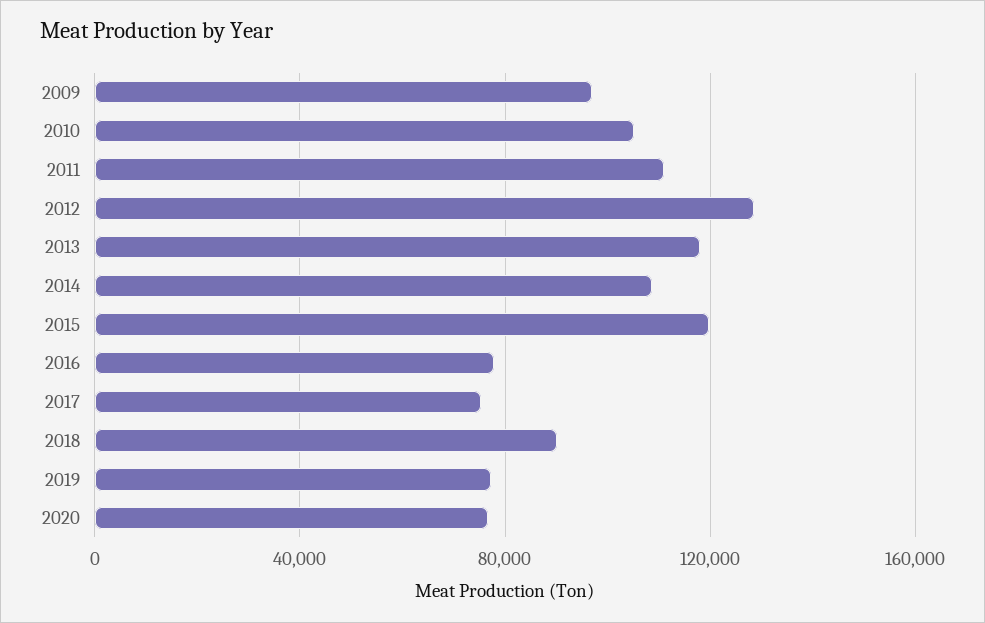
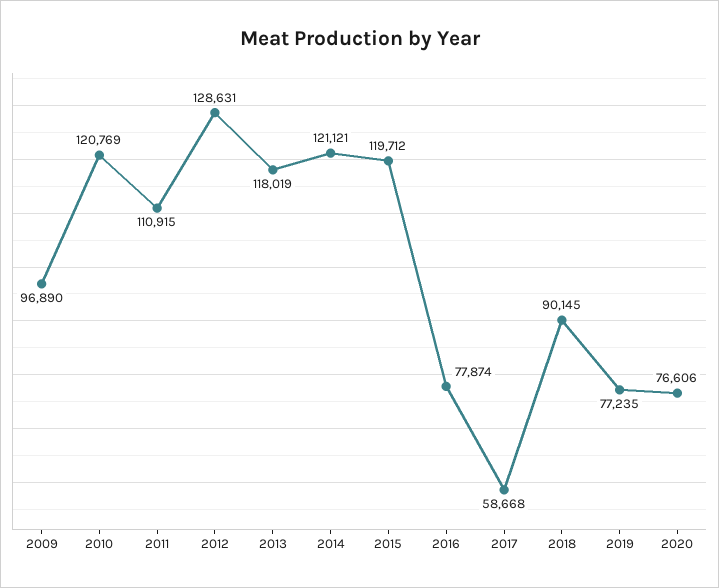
2010: 105000 -> 120769
2014: 110000 -> 121121
2017: 75000 -> 58668

